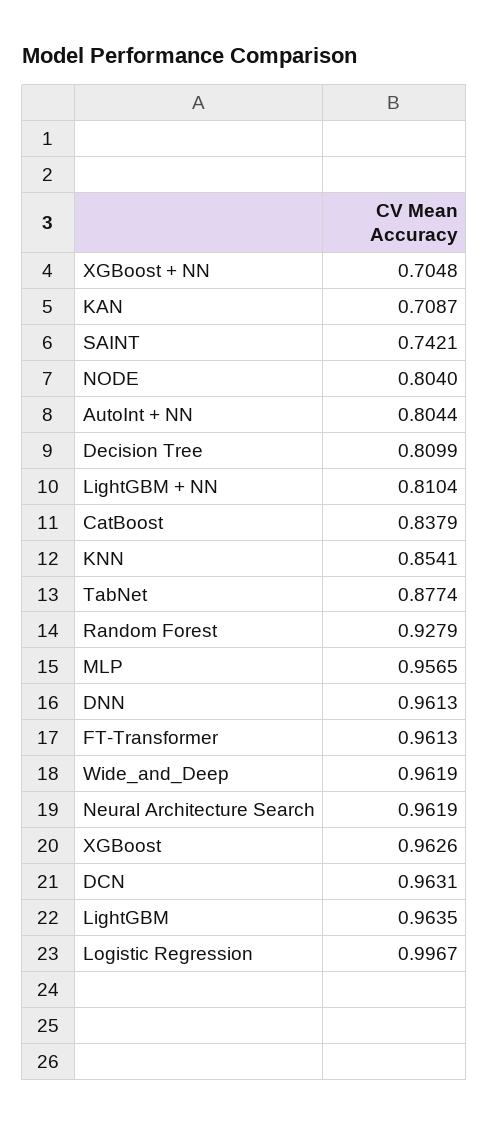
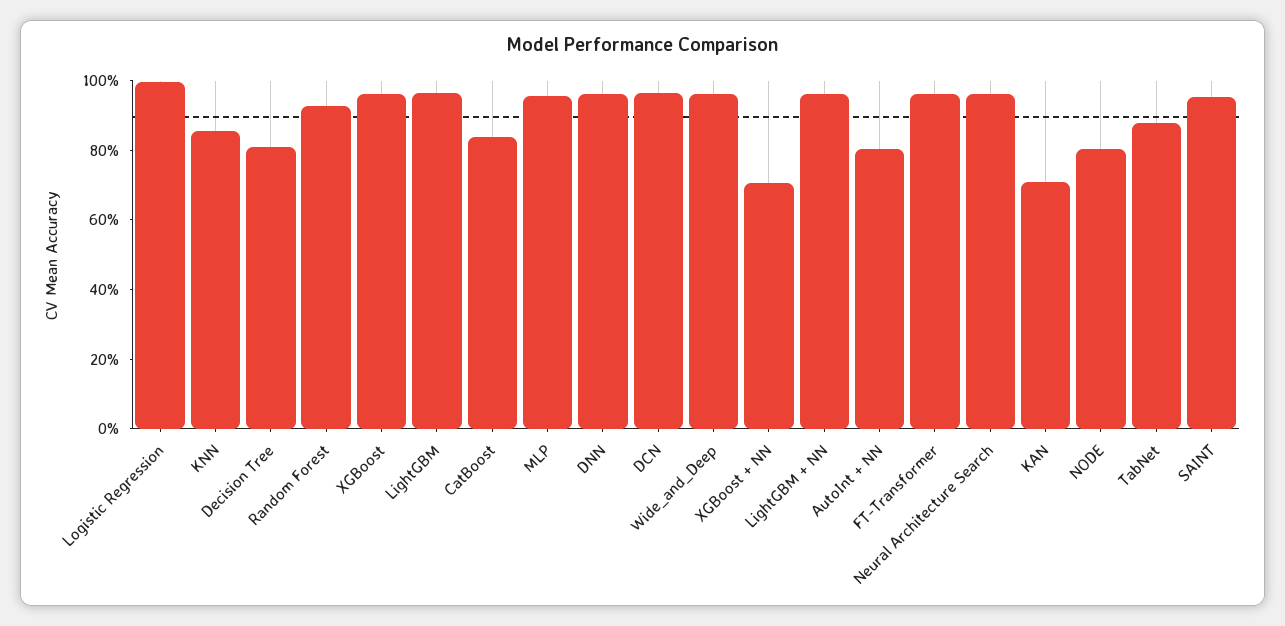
SAINT: 0.7421 -> 0.95
LightGBM + NN: 0.8104 -> 0.95

